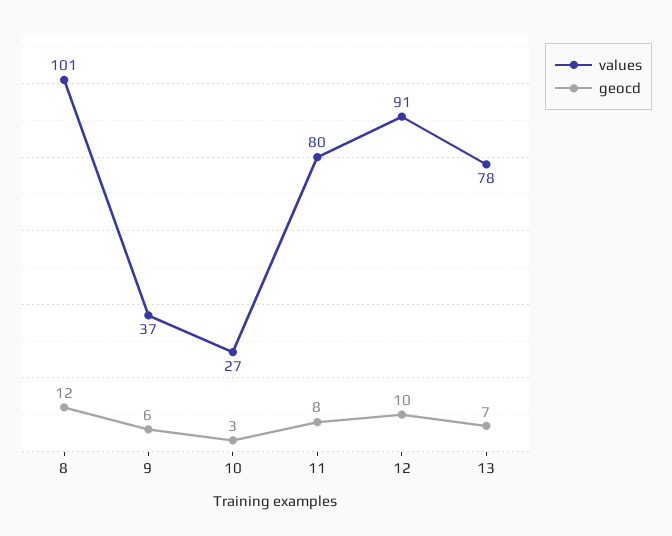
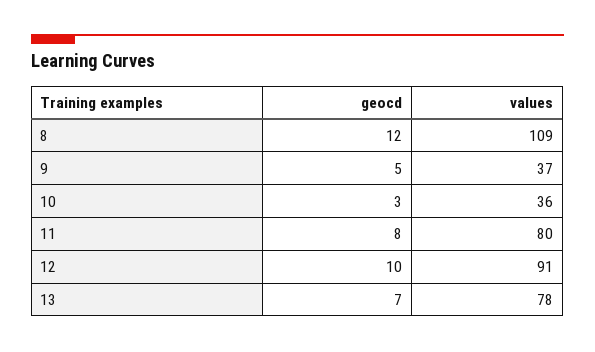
values, 8: 101 -> 109
geocd, 9: 6 -> 5
values, 10: 27 -> 36

